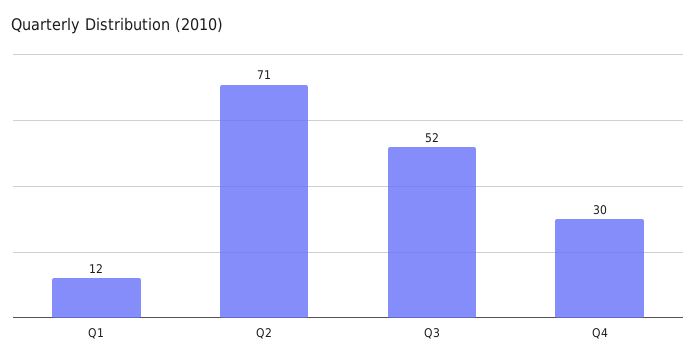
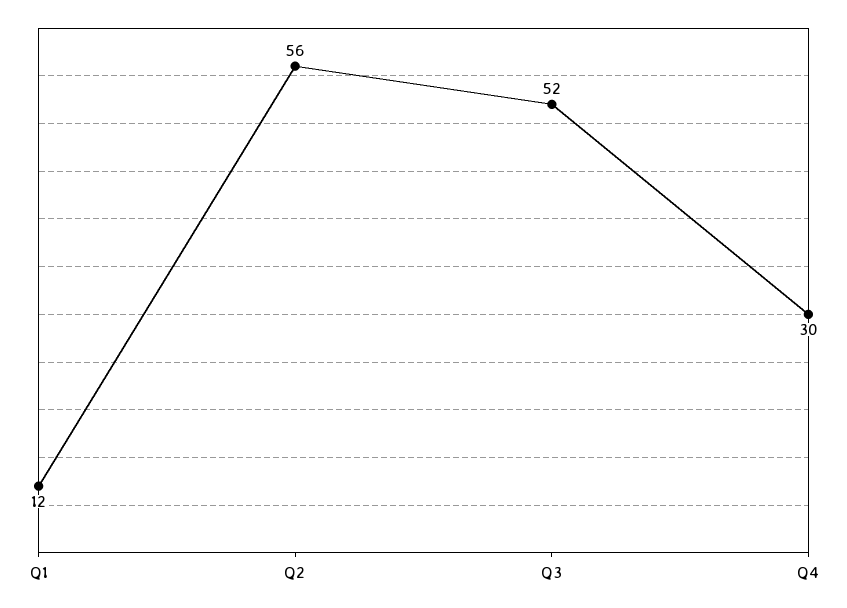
Q2: 71 -> 56

